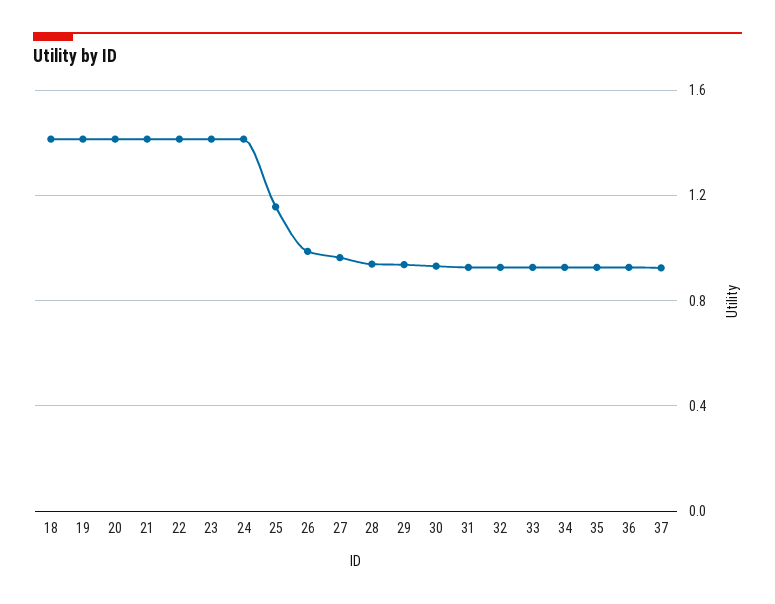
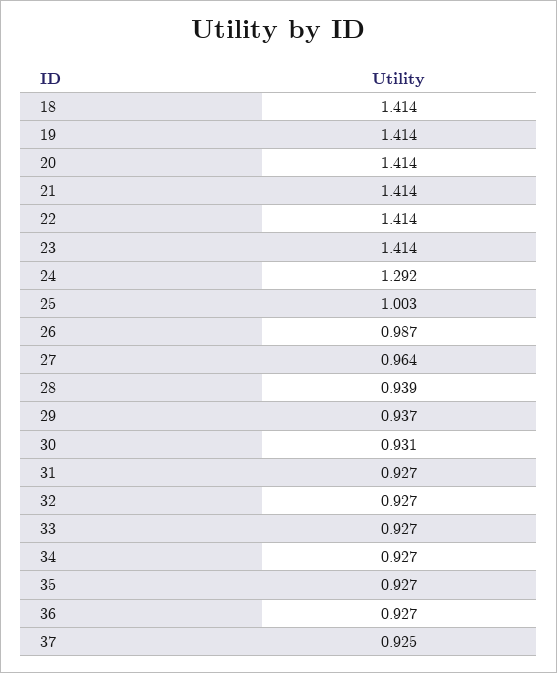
24: 1.4 -> 1.292
25: 1.15 -> 1.003

